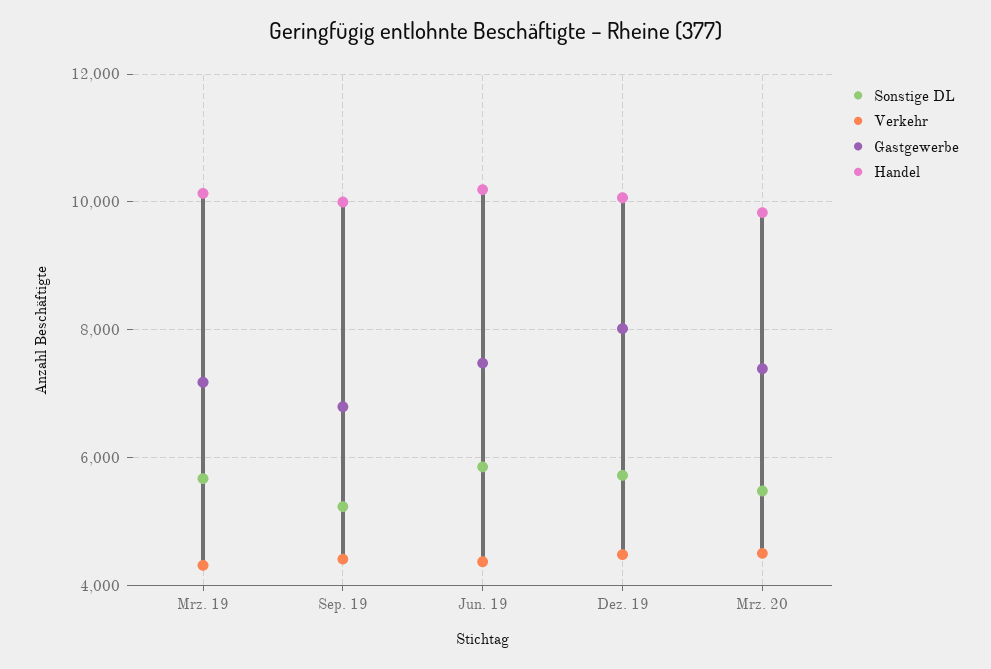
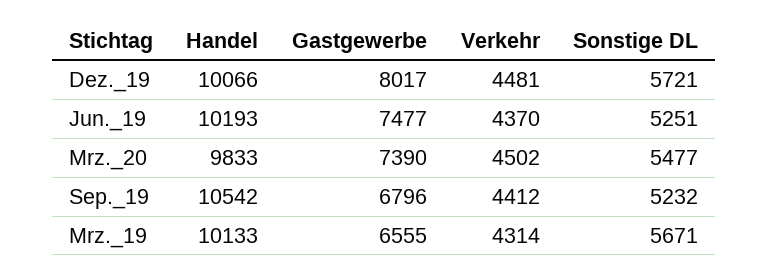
Gastgewerbe, Mrz. 19: 7200 -> 6555
Handel, Sep. 19: 10000 -> 10542
Sonstige DL, Jun. 19: 5800 -> 5251

